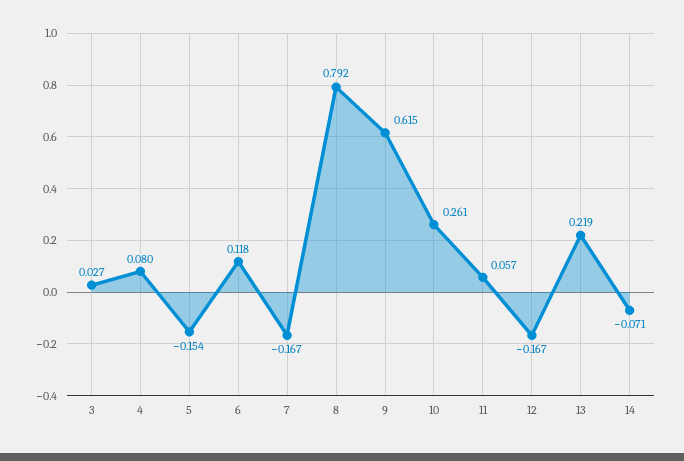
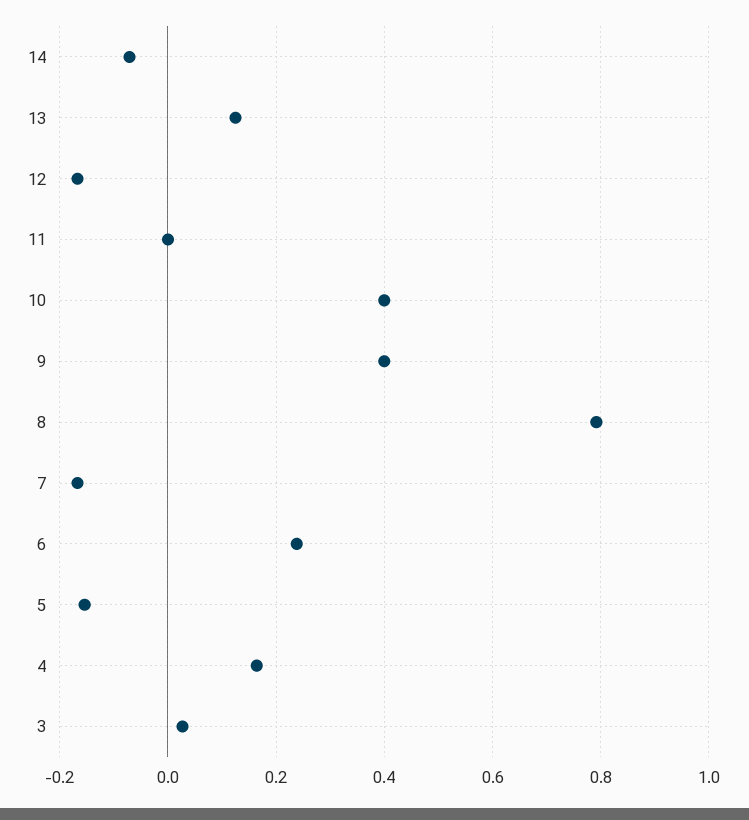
4: 0.08 -> 0.16
6: 0.118 -> 0.24
9: 0.615 -> 0.4
10: 0.261 -> 0.4
11: 0.057 -> 0
13: 0.219 -> 0.12

